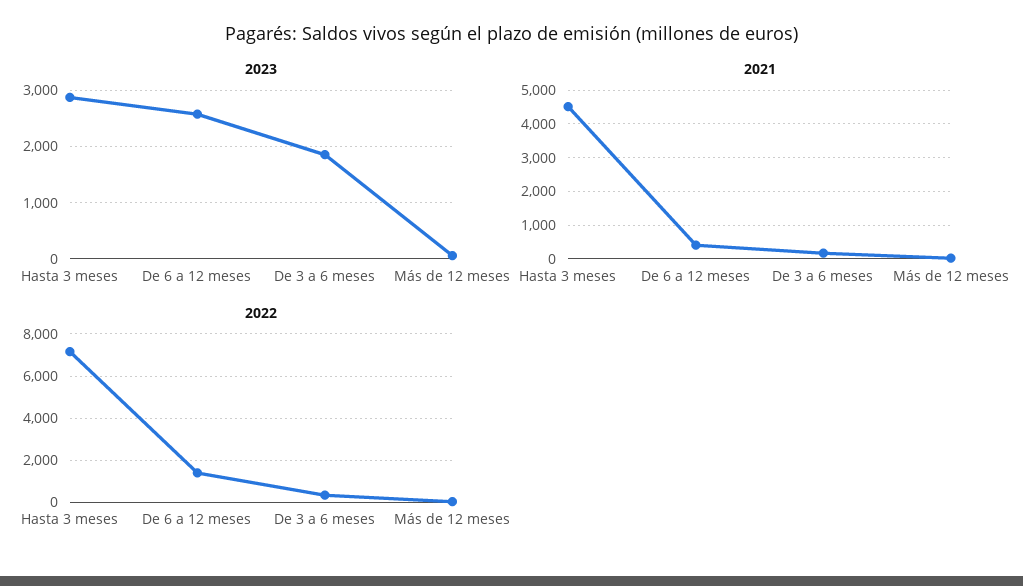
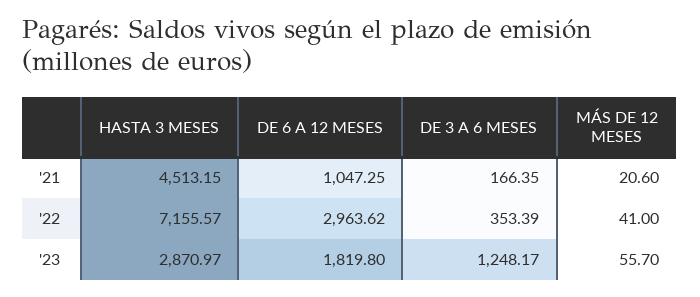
2023, De 6 a 12 meses: 2600 -> 1819.8
2023, De 3 a 6 meses: 1800 -> 1248.17
2021, De 6 a 12 meses: 400 -> 1047.25
2022, De 6 a 12 meses: 1500 -> 2963.62

